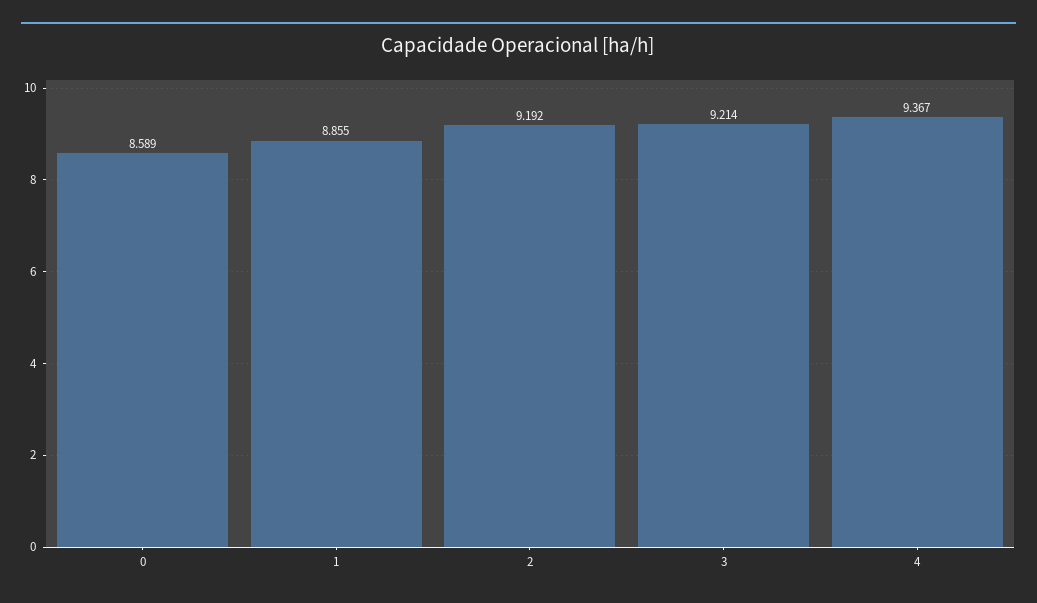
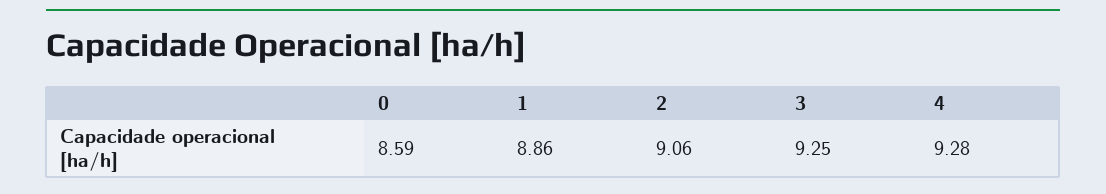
2: 9.192 -> 9.06
3: 9.214 -> 9.25
4: 9.367 -> 9.28

